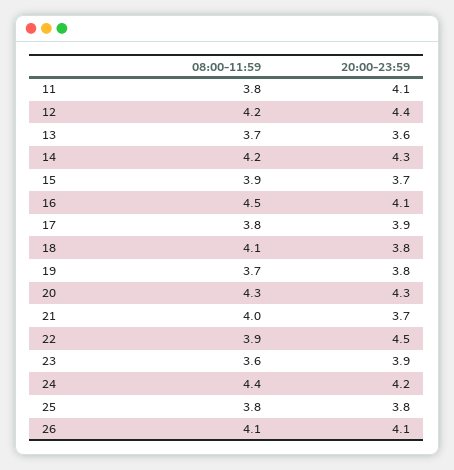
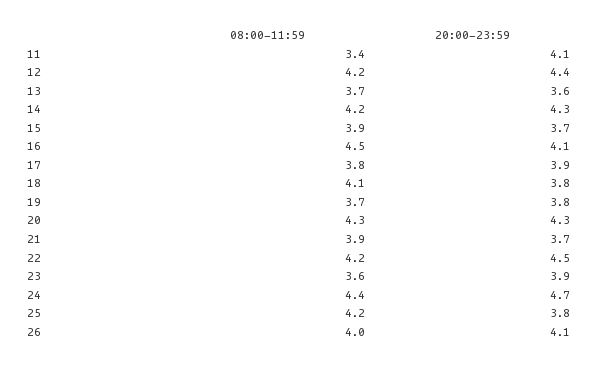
08:00-11:59, 11: 3.8 -> 3.4
08:00-11:59, 21: 4 -> 3.9
08:00-11:59, 22: 3.9 -> 4.2
20:00-23:59, 24: 4.2 -> 4.7
08:00-11:59, 25: 3.8 -> 4.2
08:00-11:59, 26: 4.1 -> 4

